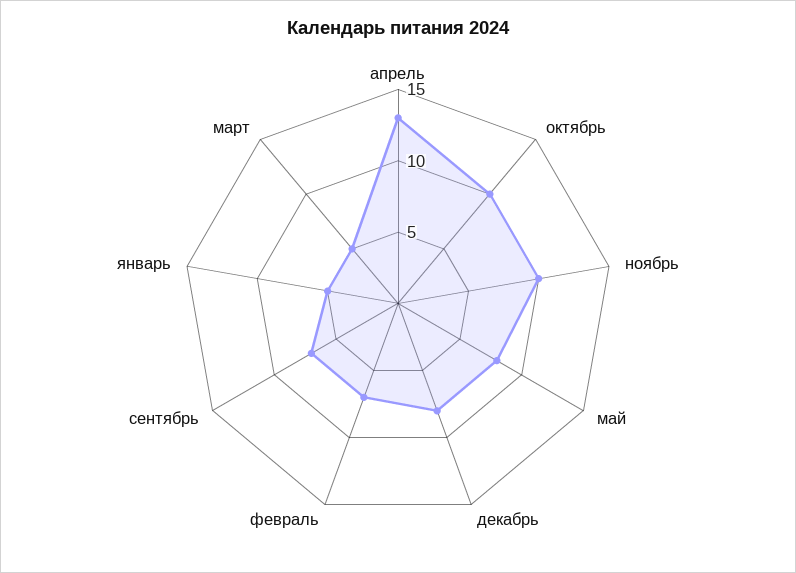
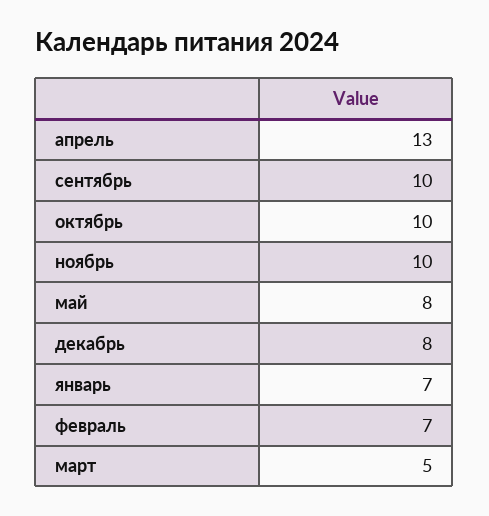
сентябрь: 7 -> 10
январь: 5 -> 7

